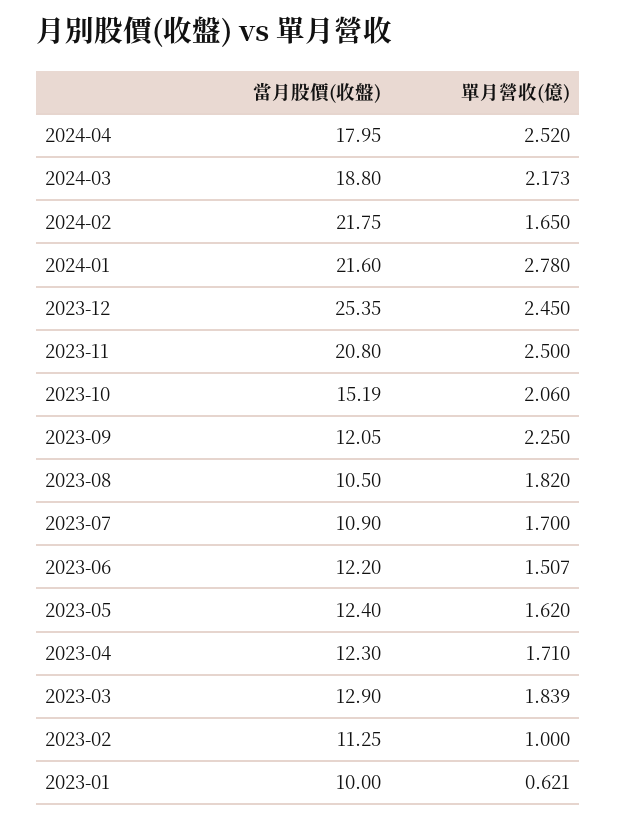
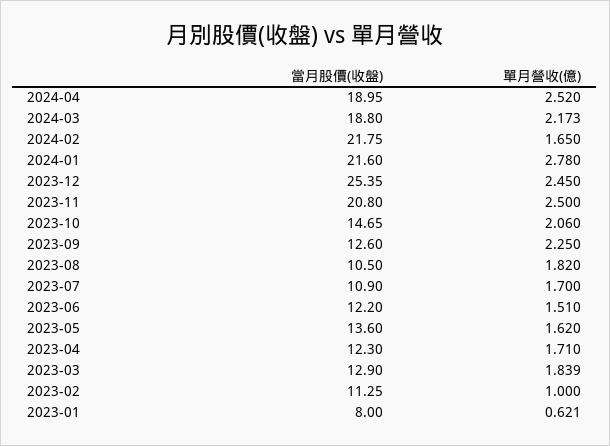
當月股價(收盤), 2024-04: 17.95 -> 18.95
當月股價(收盤), 2023-10: 15.19 -> 14.65
當月股價(收盤), 2023-09: 12.05 -> 12.6
單月營收(億), 2023-06: 1.507 -> 1.51
當月股價(收盤), 2023-05: 12.4 -> 13.6
當月股價(收盤), 2023-01: 10 -> 8

